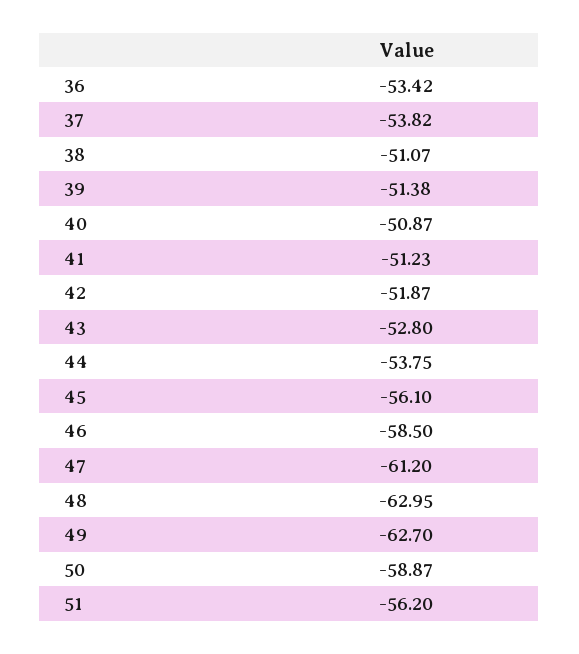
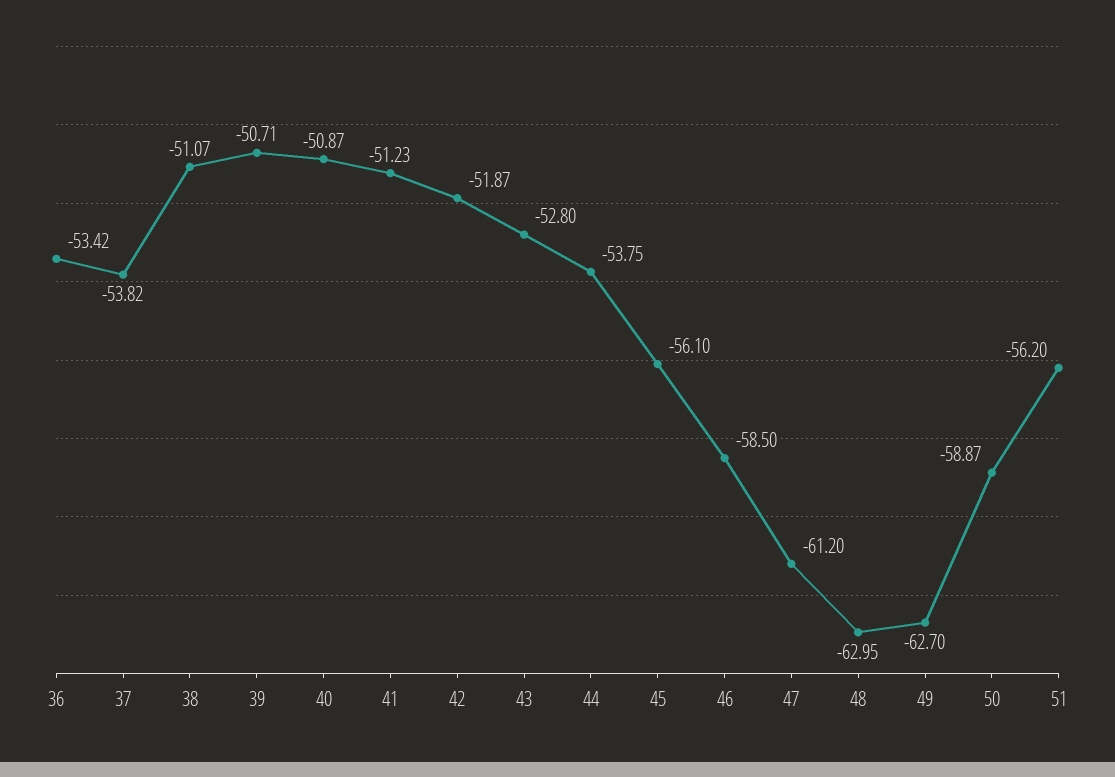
39: -51.38 -> -50.71

